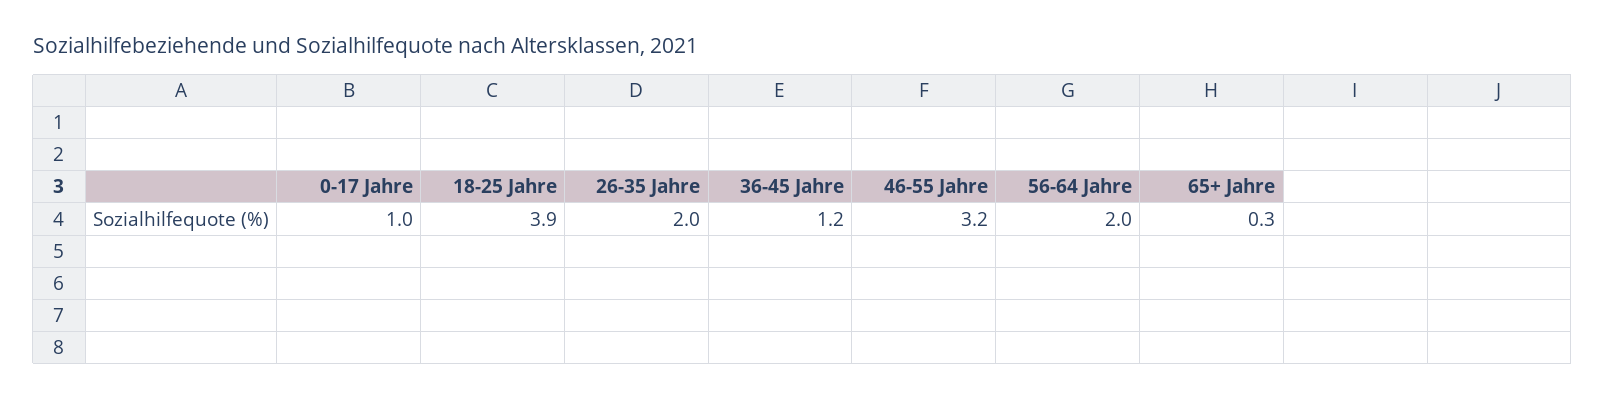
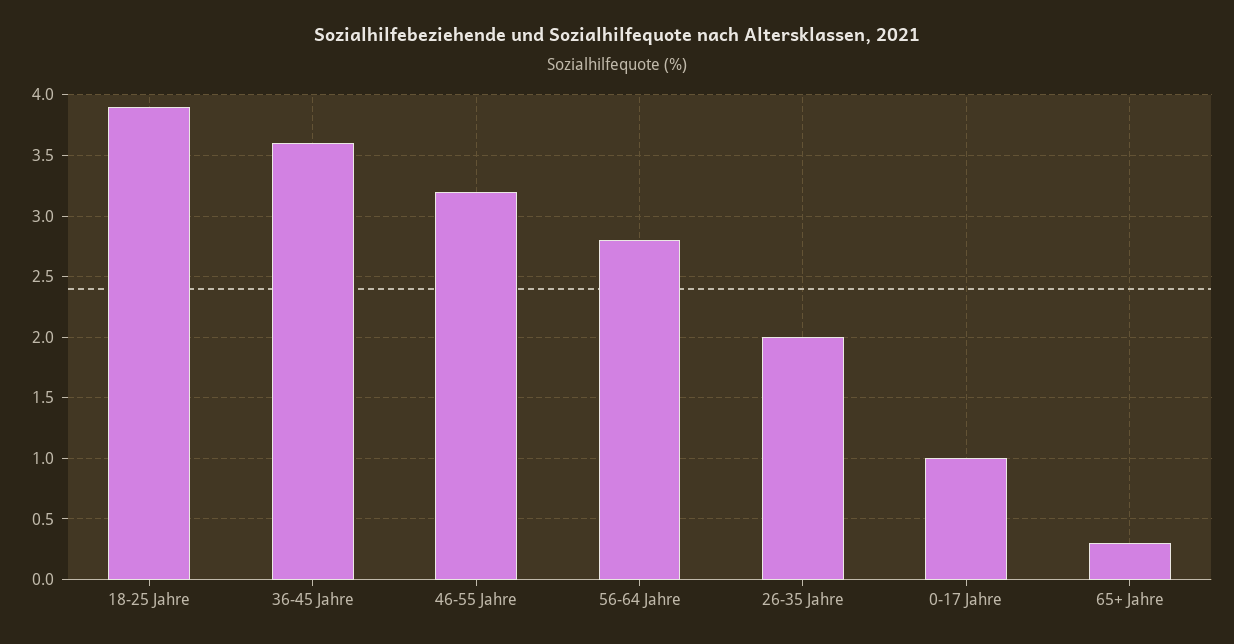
36-45 Jahre: 1.2 -> 3.6
56-64 Jahre: 2 -> 2.8

